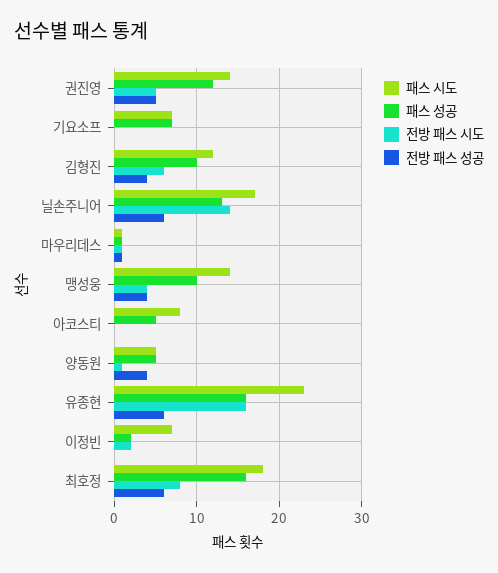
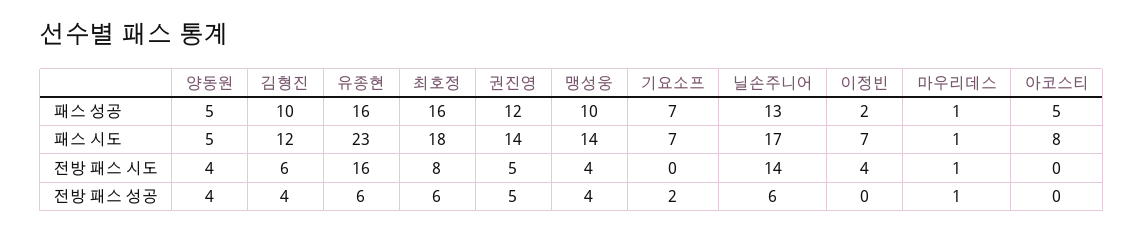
전방 패스 성공, 기요소프: 0 -> 2
전방 패스 시도, 양동원: 1 -> 4
전방 패스 시도, 이정빈: 2 -> 4

